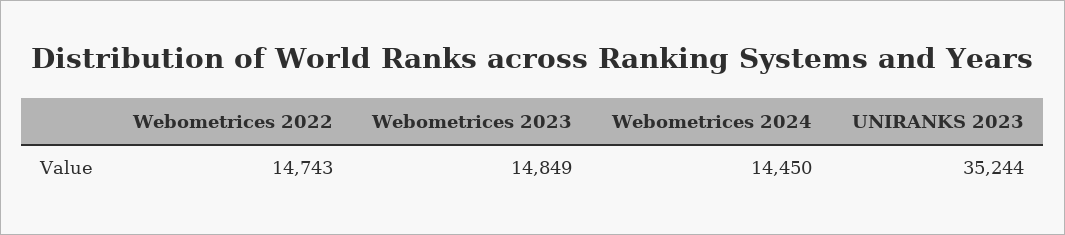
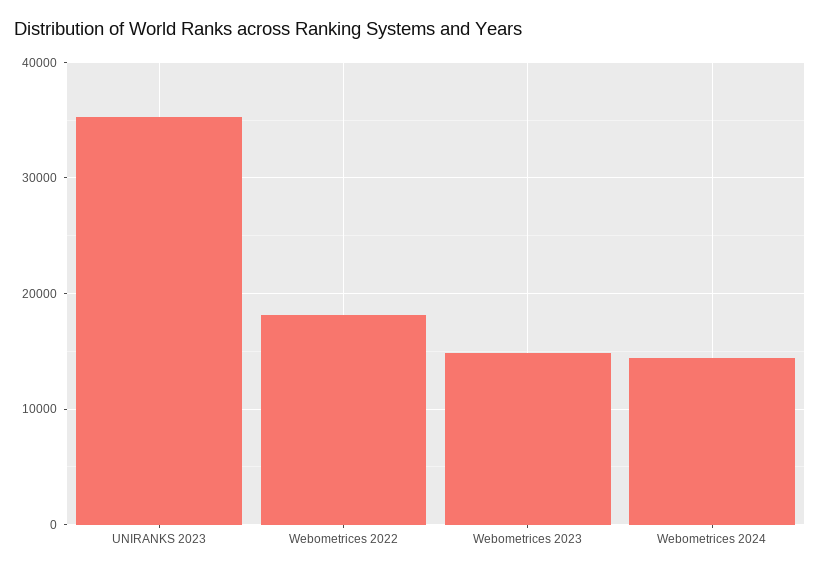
Webometrices 2022: 14743 -> 18000

